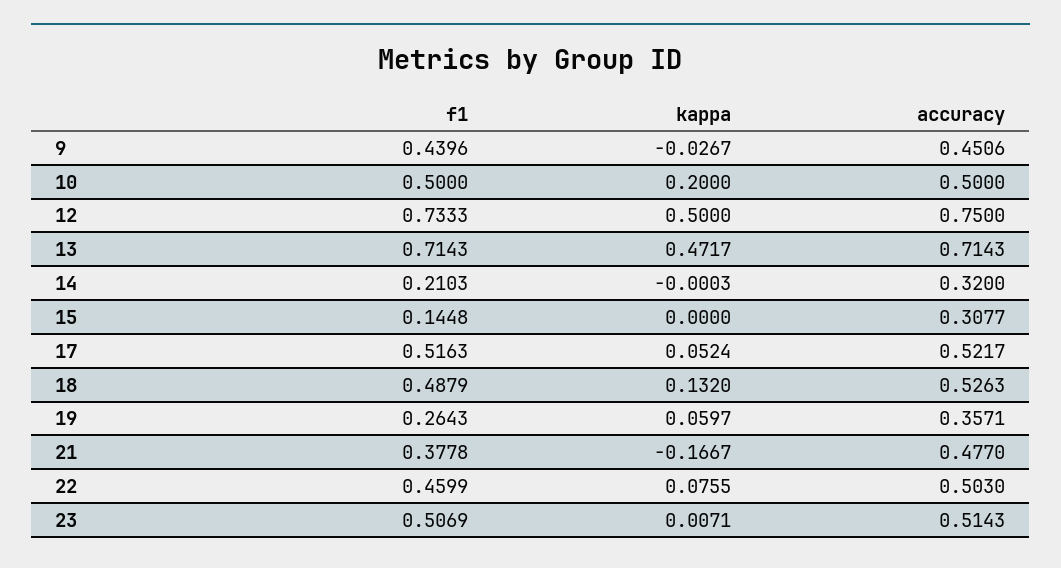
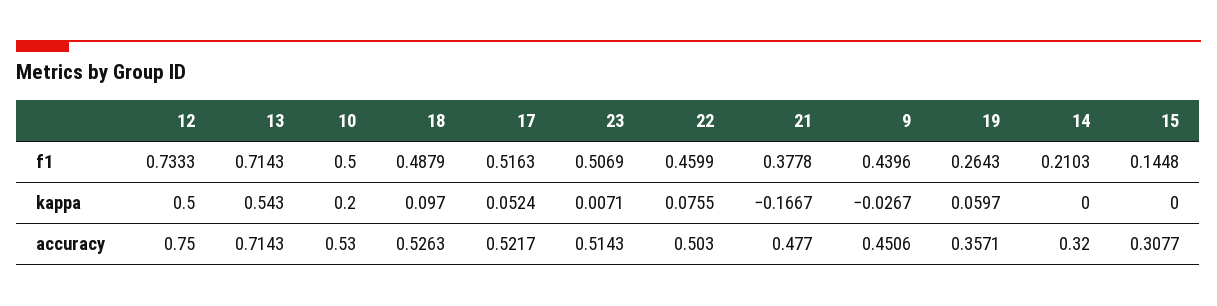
accuracy, 10: 0.5 -> 0.53
kappa, 13: 0.4717 -> 0.543
kappa, 14: -0.0003 -> 0
kappa, 18: 0.132 -> 0.097

